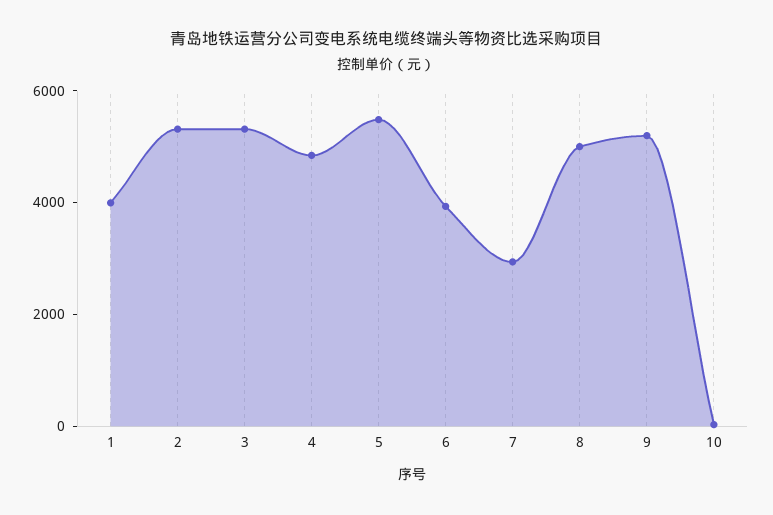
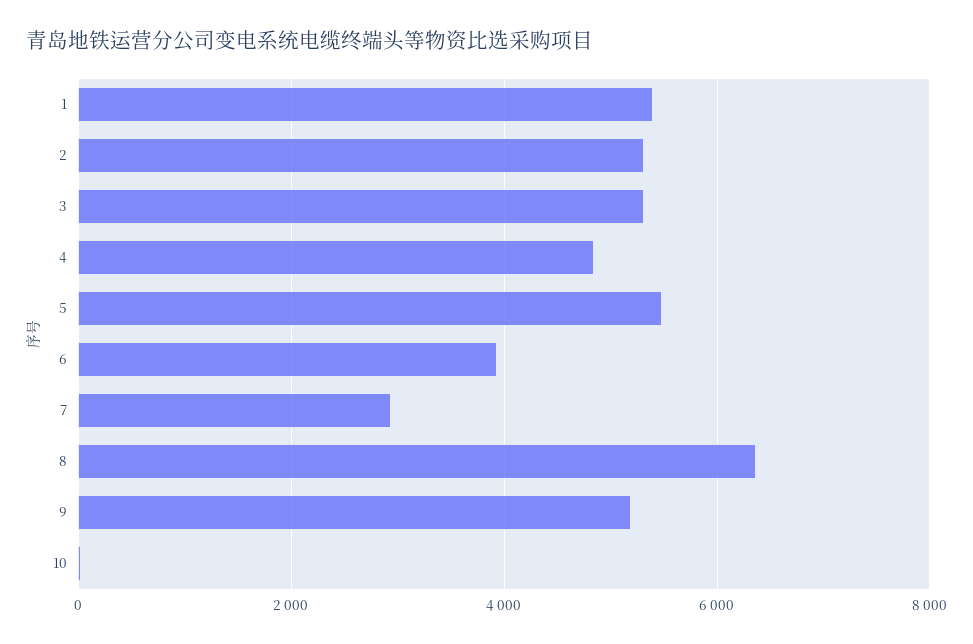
1: 4000 -> 5400
8: 5000 -> 6400

